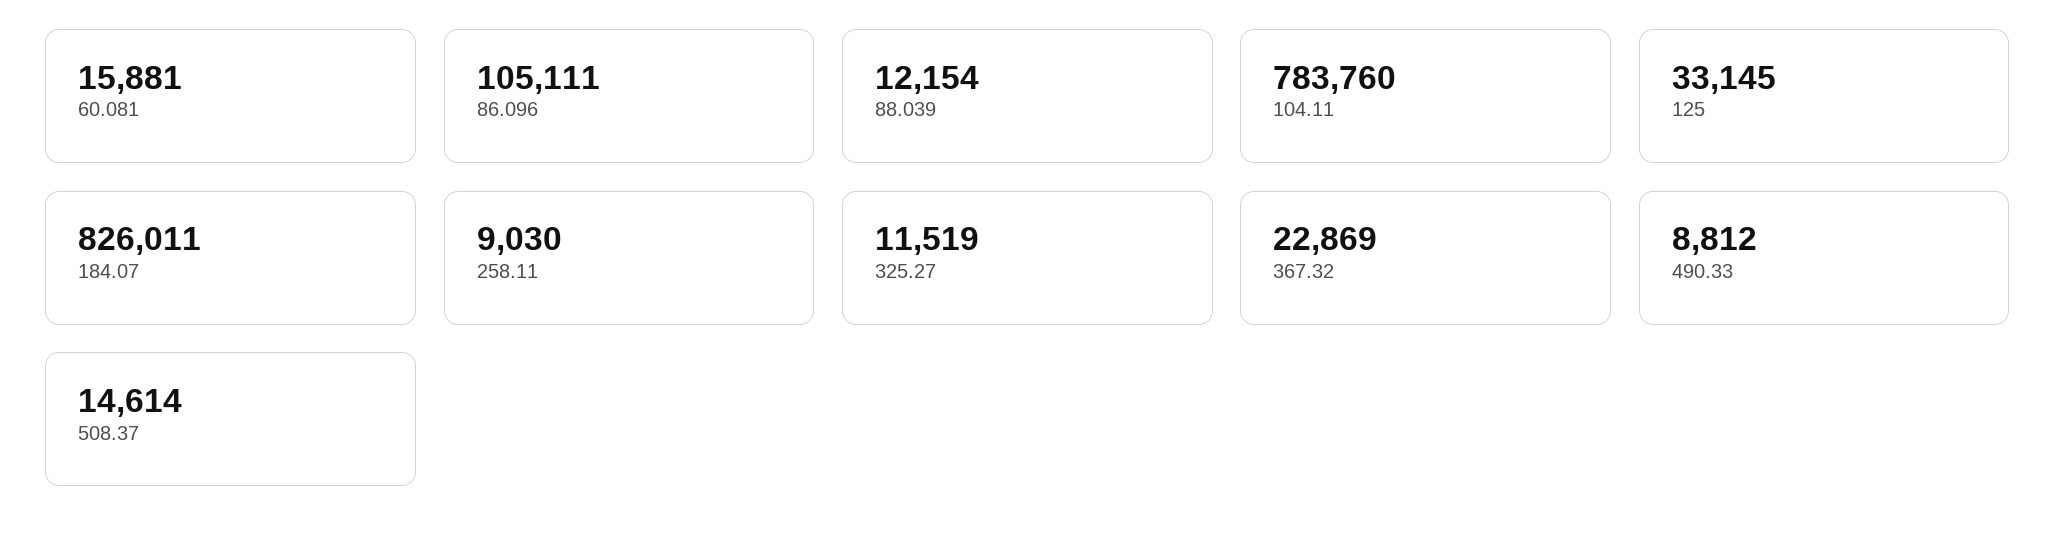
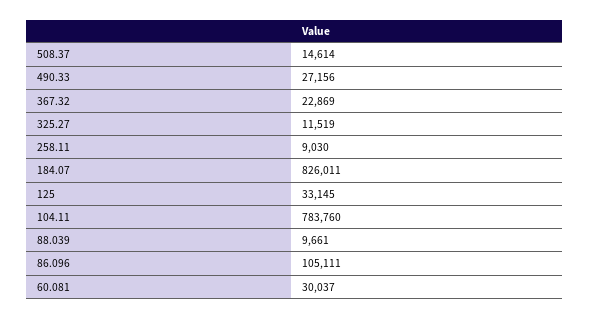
60.081: 15881 -> 30037
88.039: 12154 -> 9661
490.33: 8812 -> 27156

